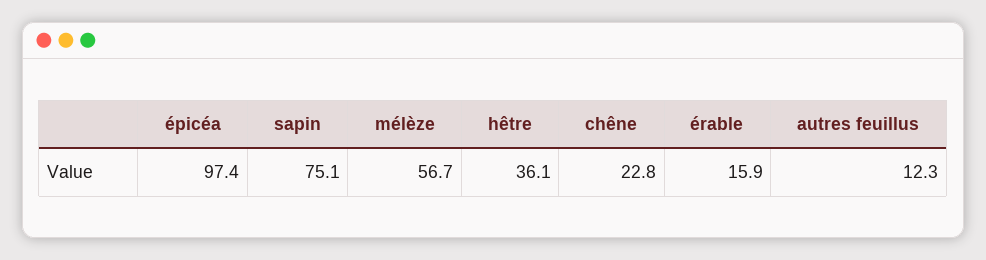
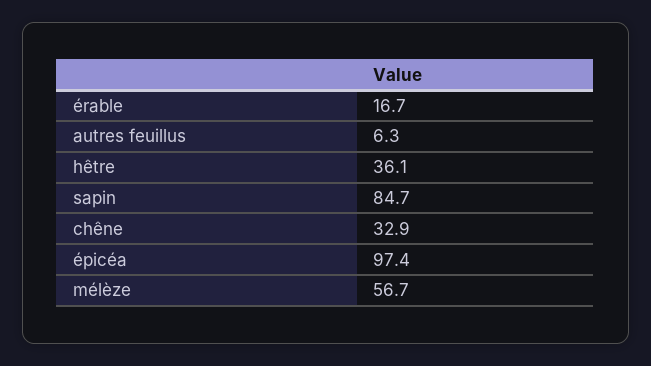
sapin: 75.1 -> 84.7
chêne: 22.8 -> 32.9
érable: 15.9 -> 16.7
autres feuillus: 12.3 -> 6.3

